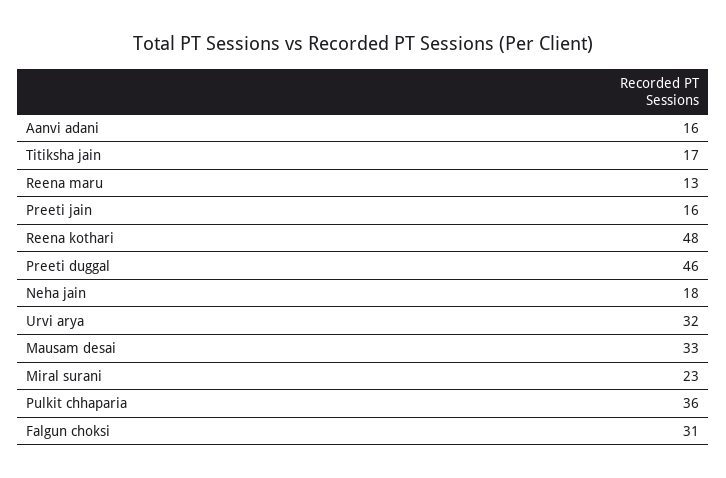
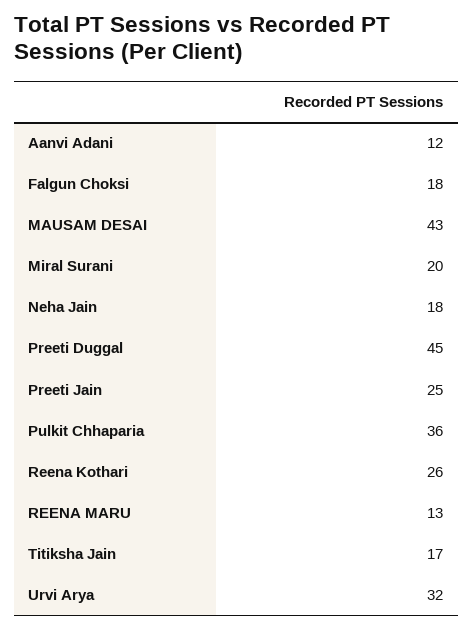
Aanvi adani: 16 -> 12
Preeti jain: 16 -> 25
Reena kothari: 48 -> 26
Preeti duggal: 46 -> 45
Mausam desai: 33 -> 43
Miral surani: 23 -> 20
Falgun choksi: 31 -> 18

